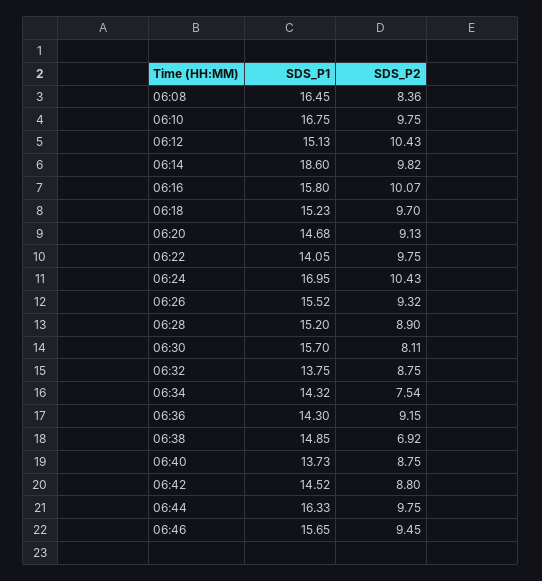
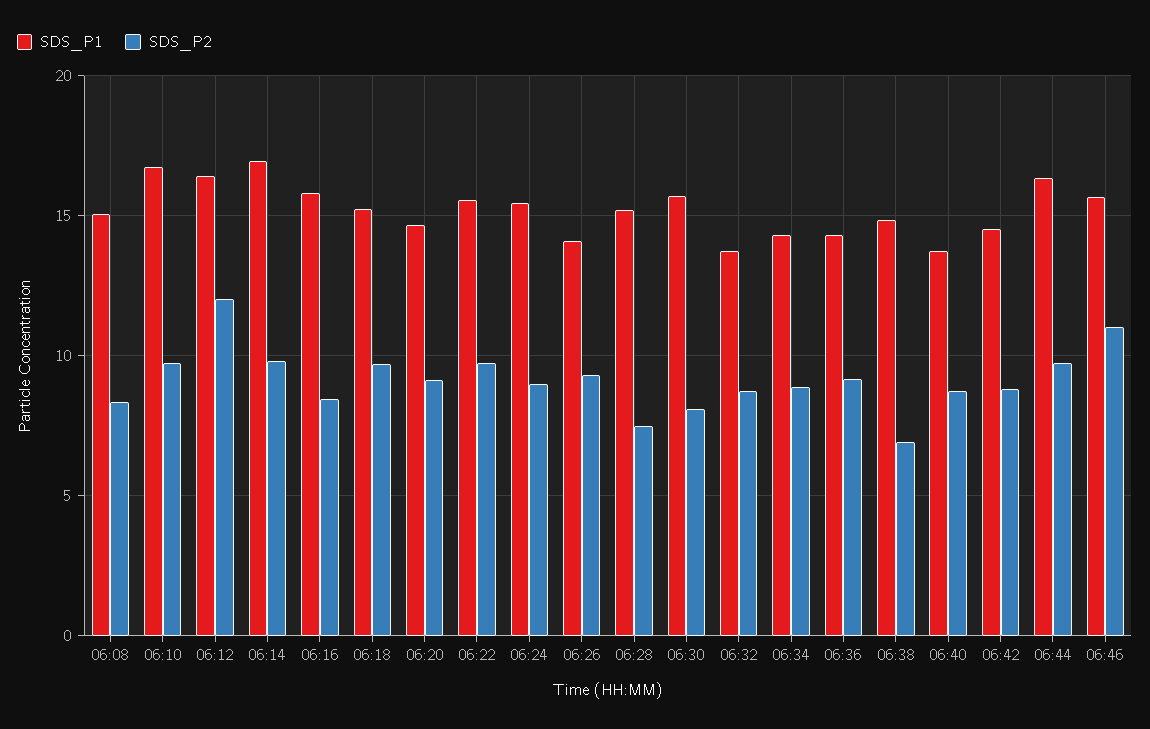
SDS_P1, 06:08: 16.45 -> 15
SDS_P1, 06:12: 15.13 -> 16.5
SDS_P2, 06:12: 10.43 -> 12
SDS_P1, 06:14: 18.6 -> 17
SDS_P2, 06:16: 10.07 -> 8.5
SDS_P1, 06:22: 14.05 -> 15.5
SDS_P1, 06:24: 16.95 -> 15.5
SDS_P2, 06:24: 10.43 -> 9
SDS_P1, 06:26: 15.52 -> 14
SDS_P2, 06:28: 8.9 -> 7.5
SDS_P2, 06:34: 7.54 -> 9
SDS_P2, 06:46: 9.45 -> 11

